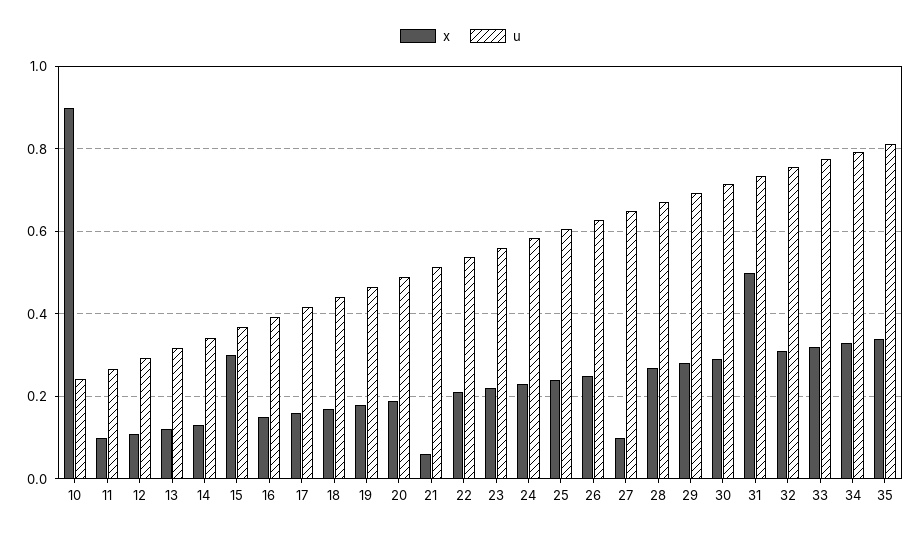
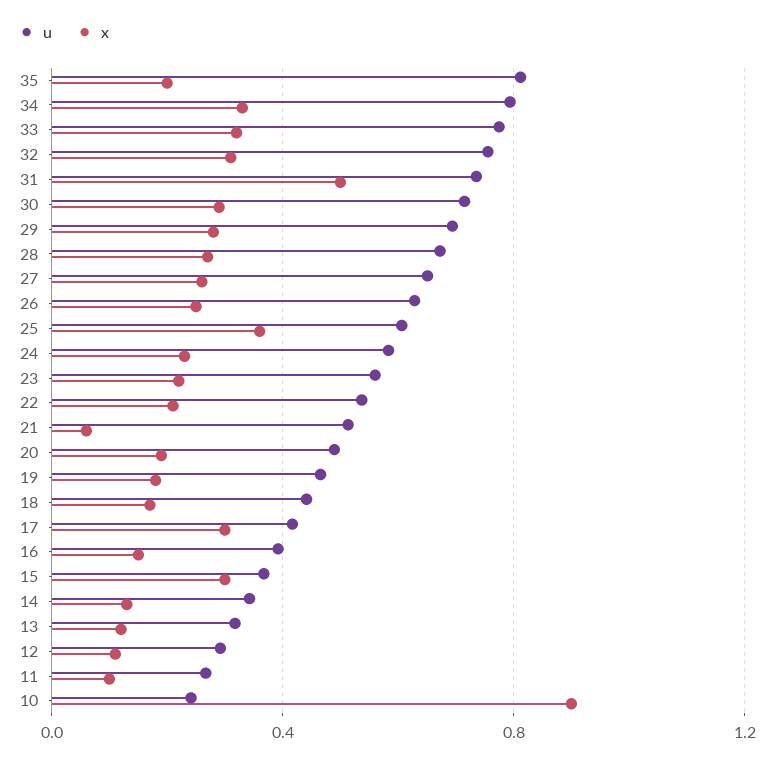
x, 17: 0.16 -> 0.3
x, 25: 0.24 -> 0.35
x, 27: 0.1 -> 0.25
x, 35: 0.34 -> 0.2

